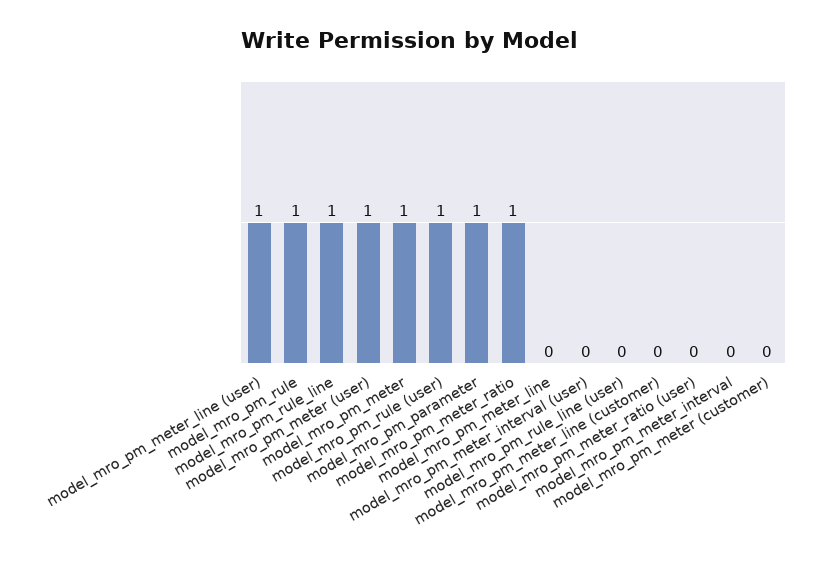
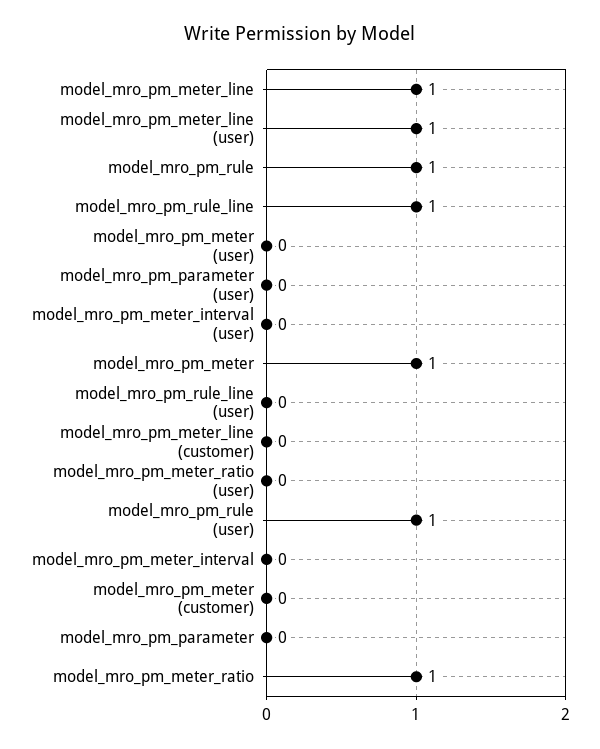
model_mro_pm_meter (user): 1 -> 0
model_mro_pm_parameter: 1 -> 0
model_mro_pm_meter_line: 0 -> 1
model_mro_pm_parameter (user): none -> 0

